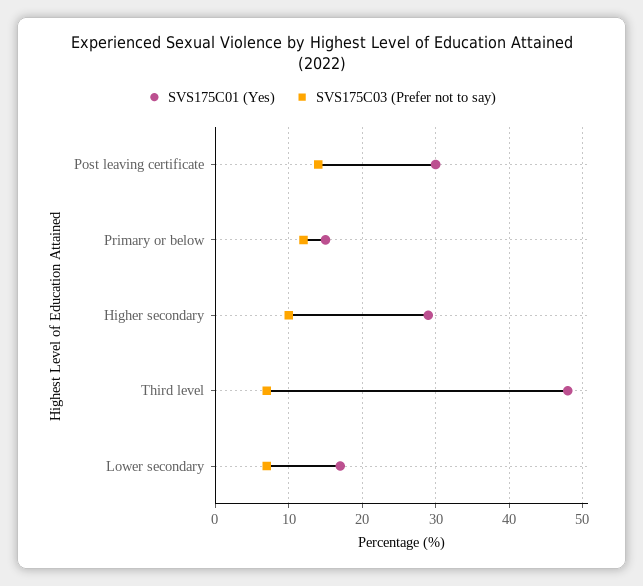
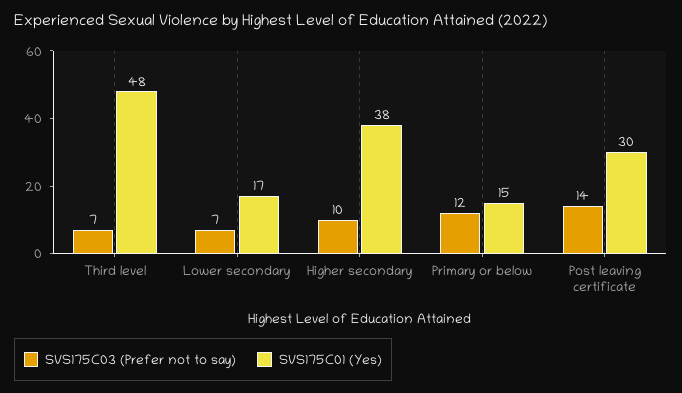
SVS175C01 (Yes), Higher secondary: 29 -> 38

